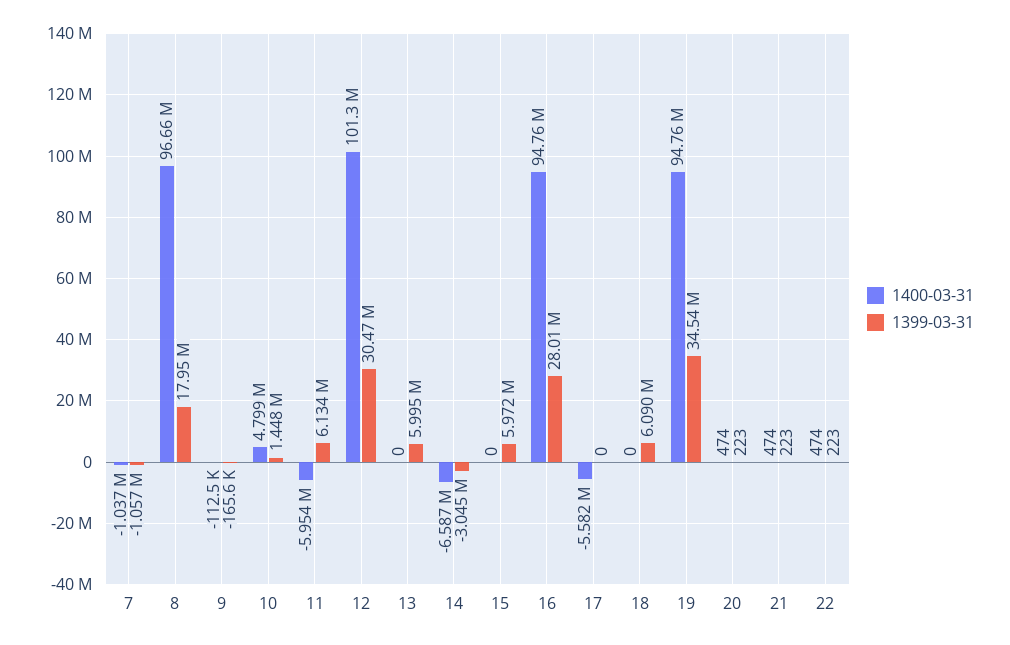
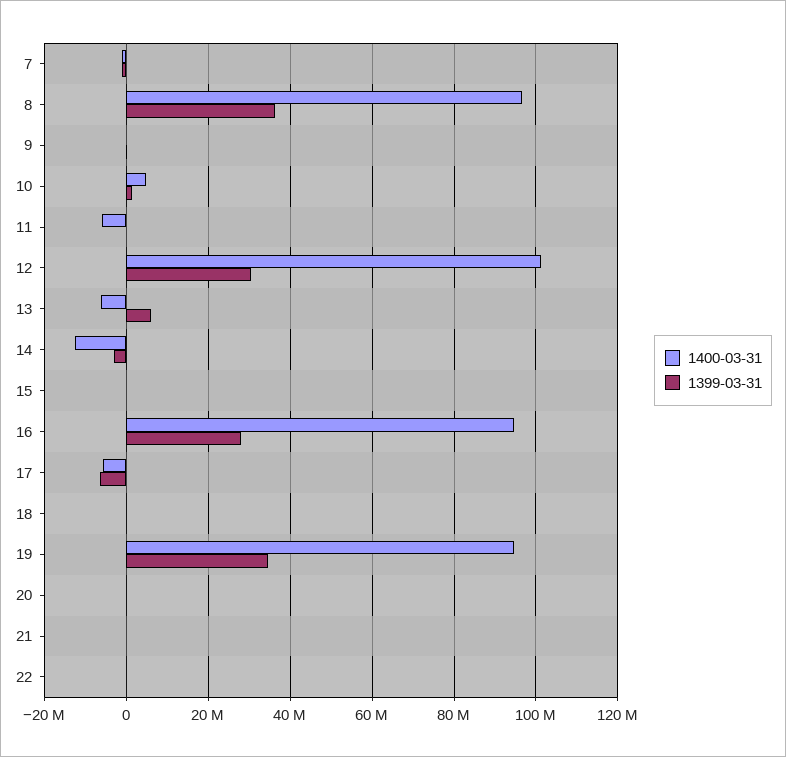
1399-03-31, 8: 17950000 -> 36000000
1399-03-31, 11: 6134000 -> 0
1400-03-31, 13: 0 -> -6000000
1400-03-31, 14: -6587000 -> -12000000
1399-03-31, 15: 5972000 -> 0
1399-03-31, 17: 0 -> -6000000
1399-03-31, 18: 6090000 -> 0

